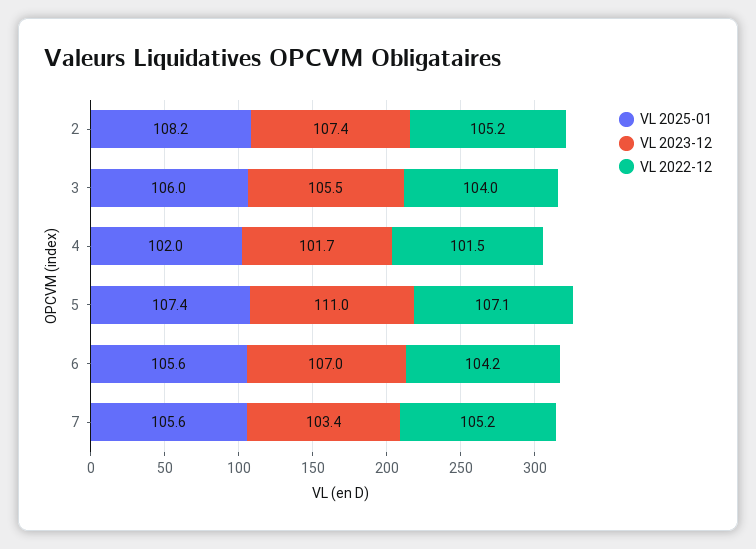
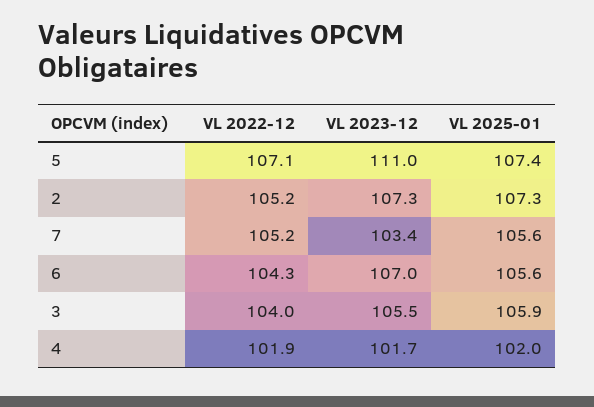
VL 2025-01, 2: 108.2 -> 107.3
VL 2023-12, 2: 107.4 -> 107.3
VL 2025-01, 3: 106 -> 105.9
VL 2022-12, 4: 101.5 -> 101.9
VL 2022-12, 6: 104.2 -> 104.3

